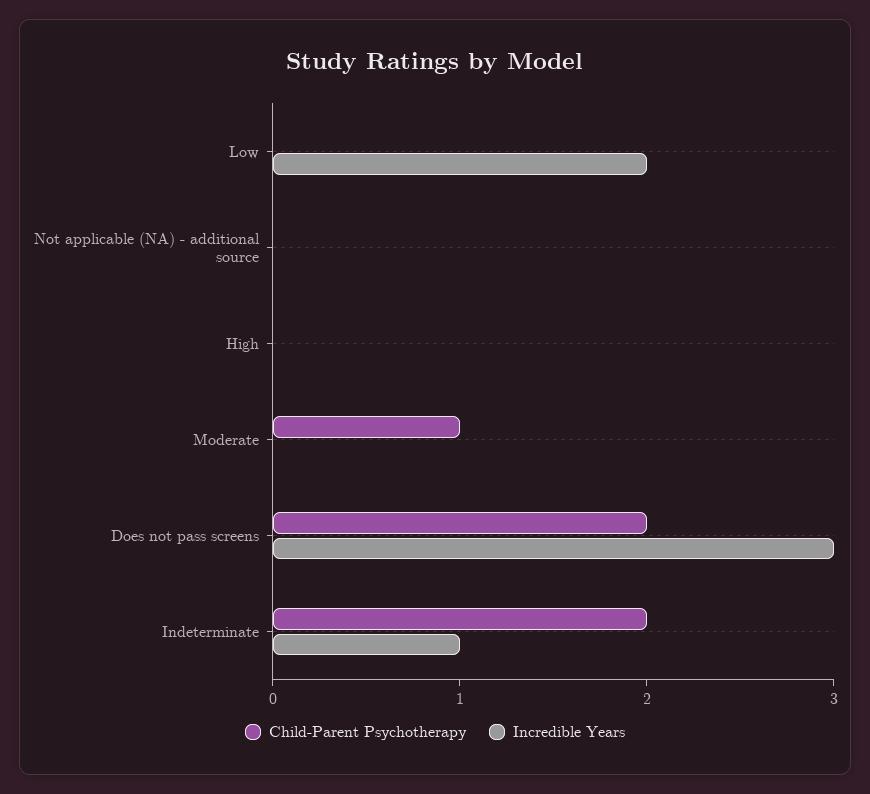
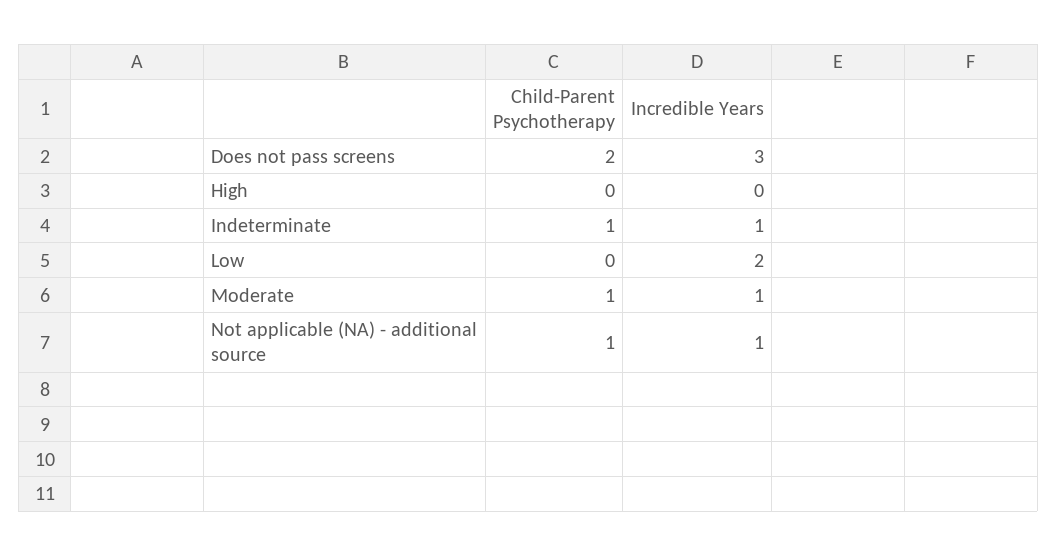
Child-Parent Psychotherapy, Not applicable (NA) - additional source: 0 -> 1
Incredible Years, Not applicable (NA) - additional source: 0 -> 1
Incredible Years, Moderate: 0 -> 1
Child-Parent Psychotherapy, Indeterminate: 2 -> 1

